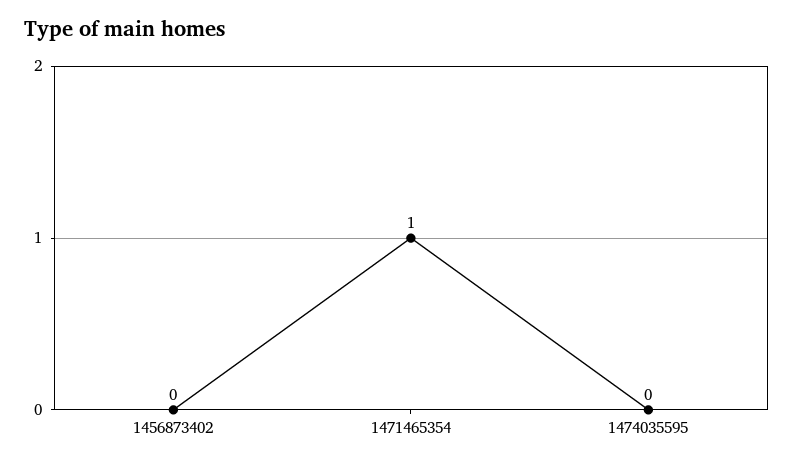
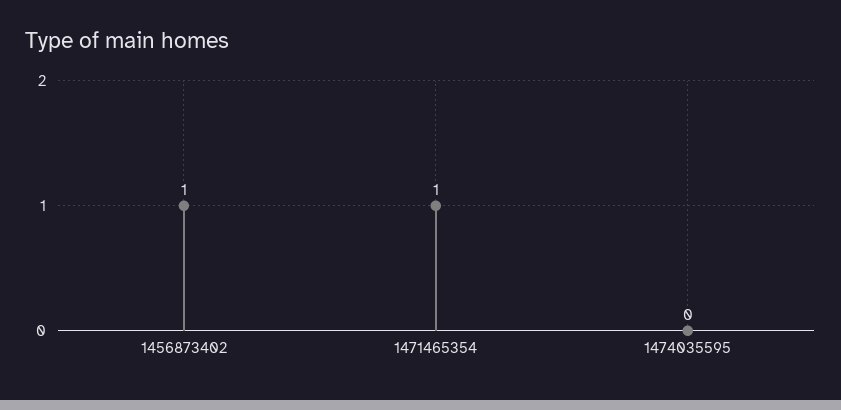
1456873402: 0 -> 1

